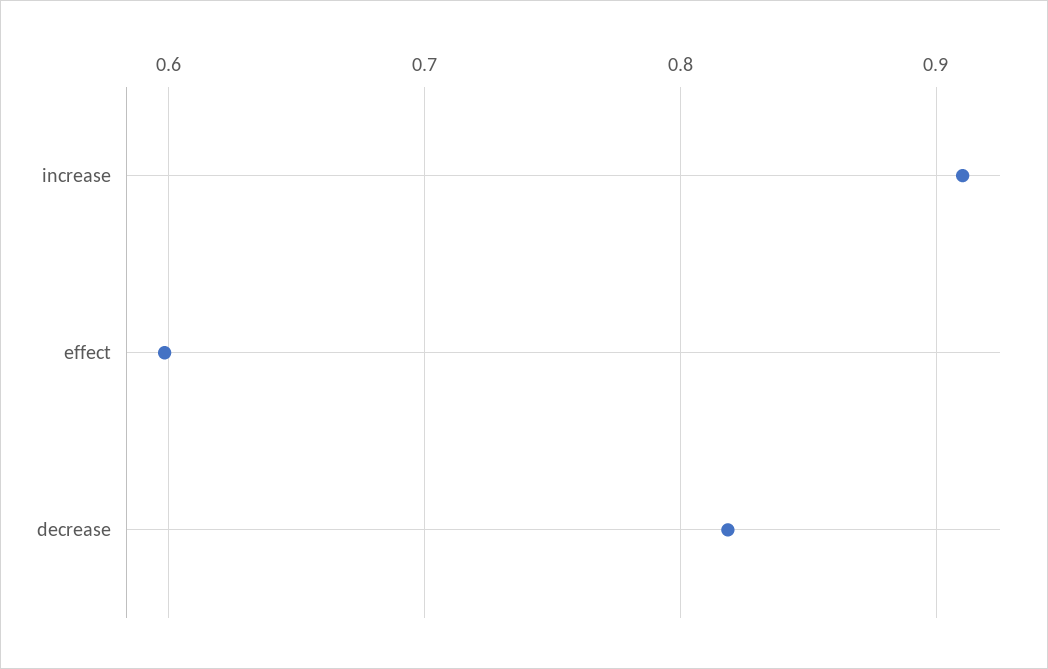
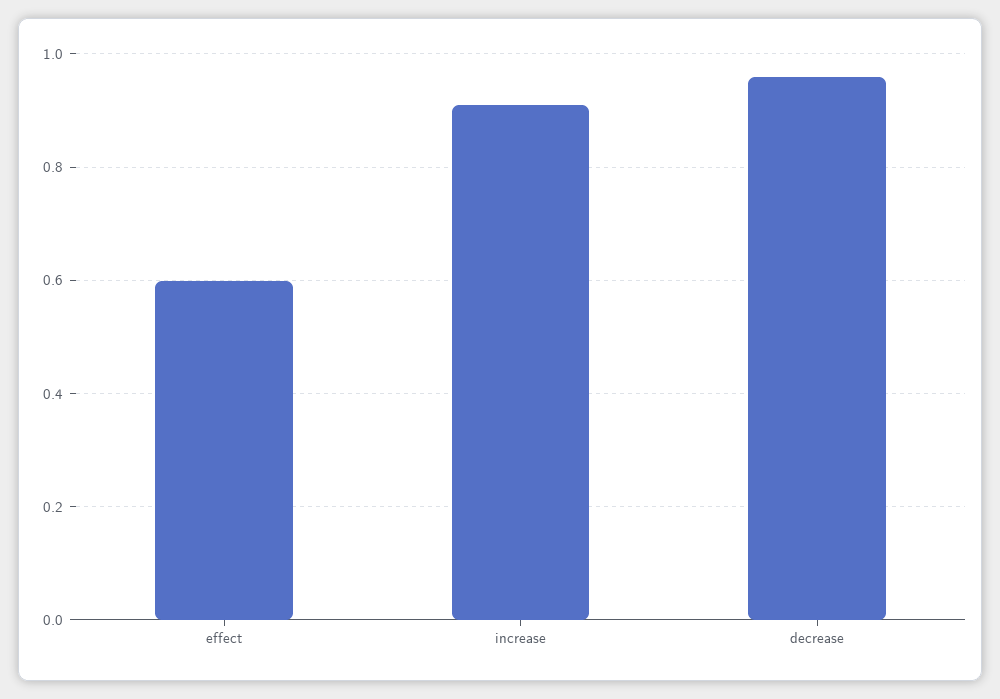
decrease: 0.82 -> 0.96

